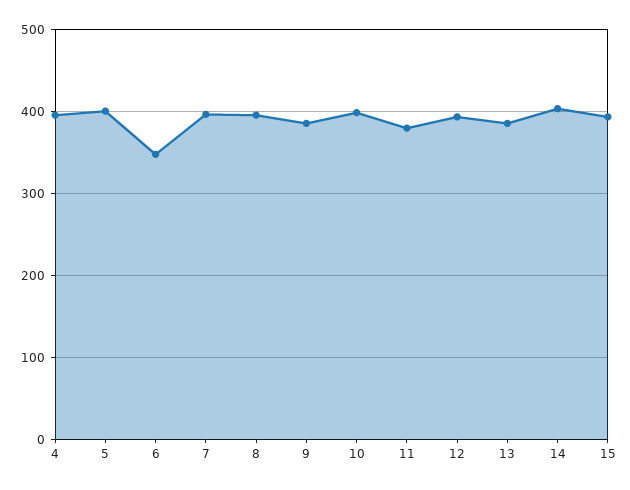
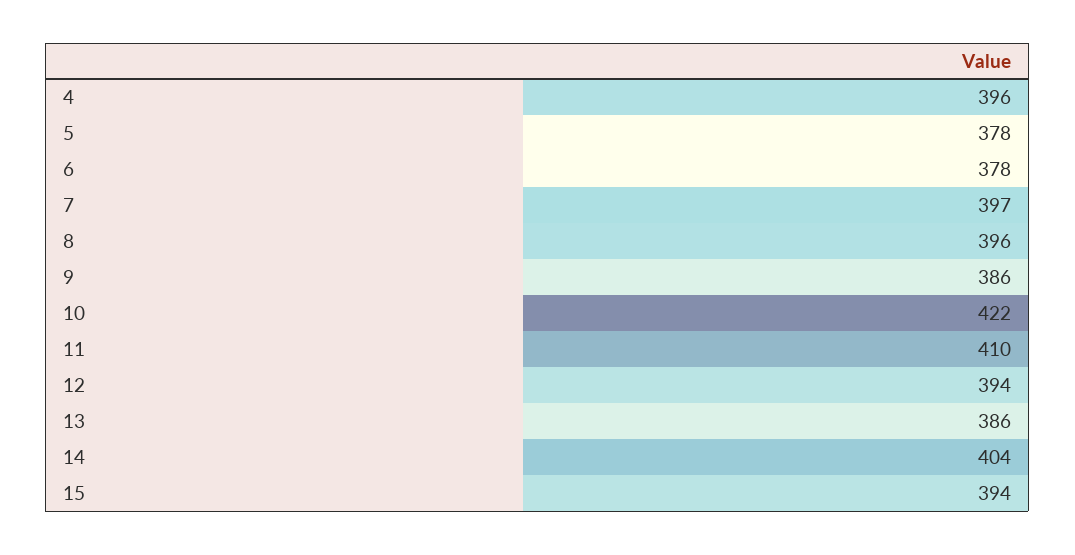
5: 400 -> 378
6: 350 -> 378
10: 400 -> 422
11: 380 -> 410

